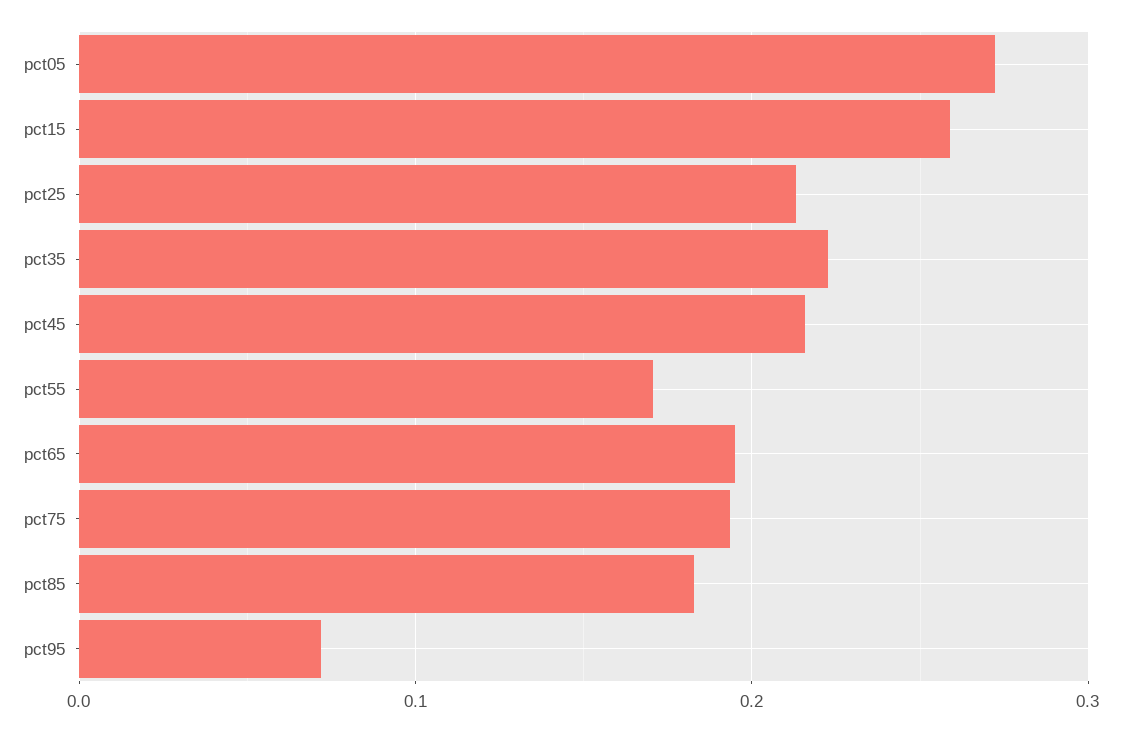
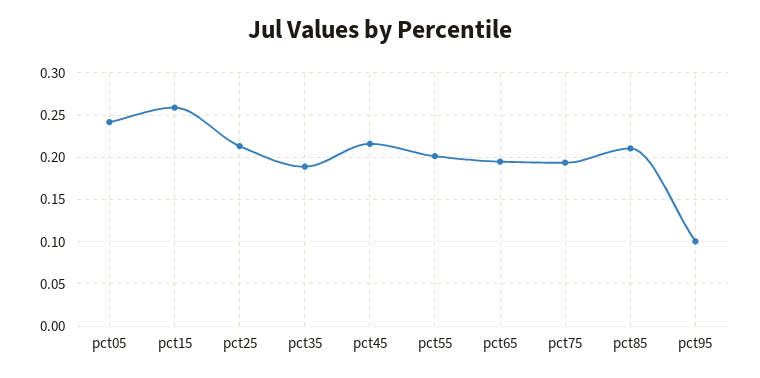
pct05: 0.27 -> 0.24
pct35: 0.22 -> 0.19
pct55: 0.17 -> 0.2
pct85: 0.18 -> 0.21
pct95: 0.07 -> 0.1

